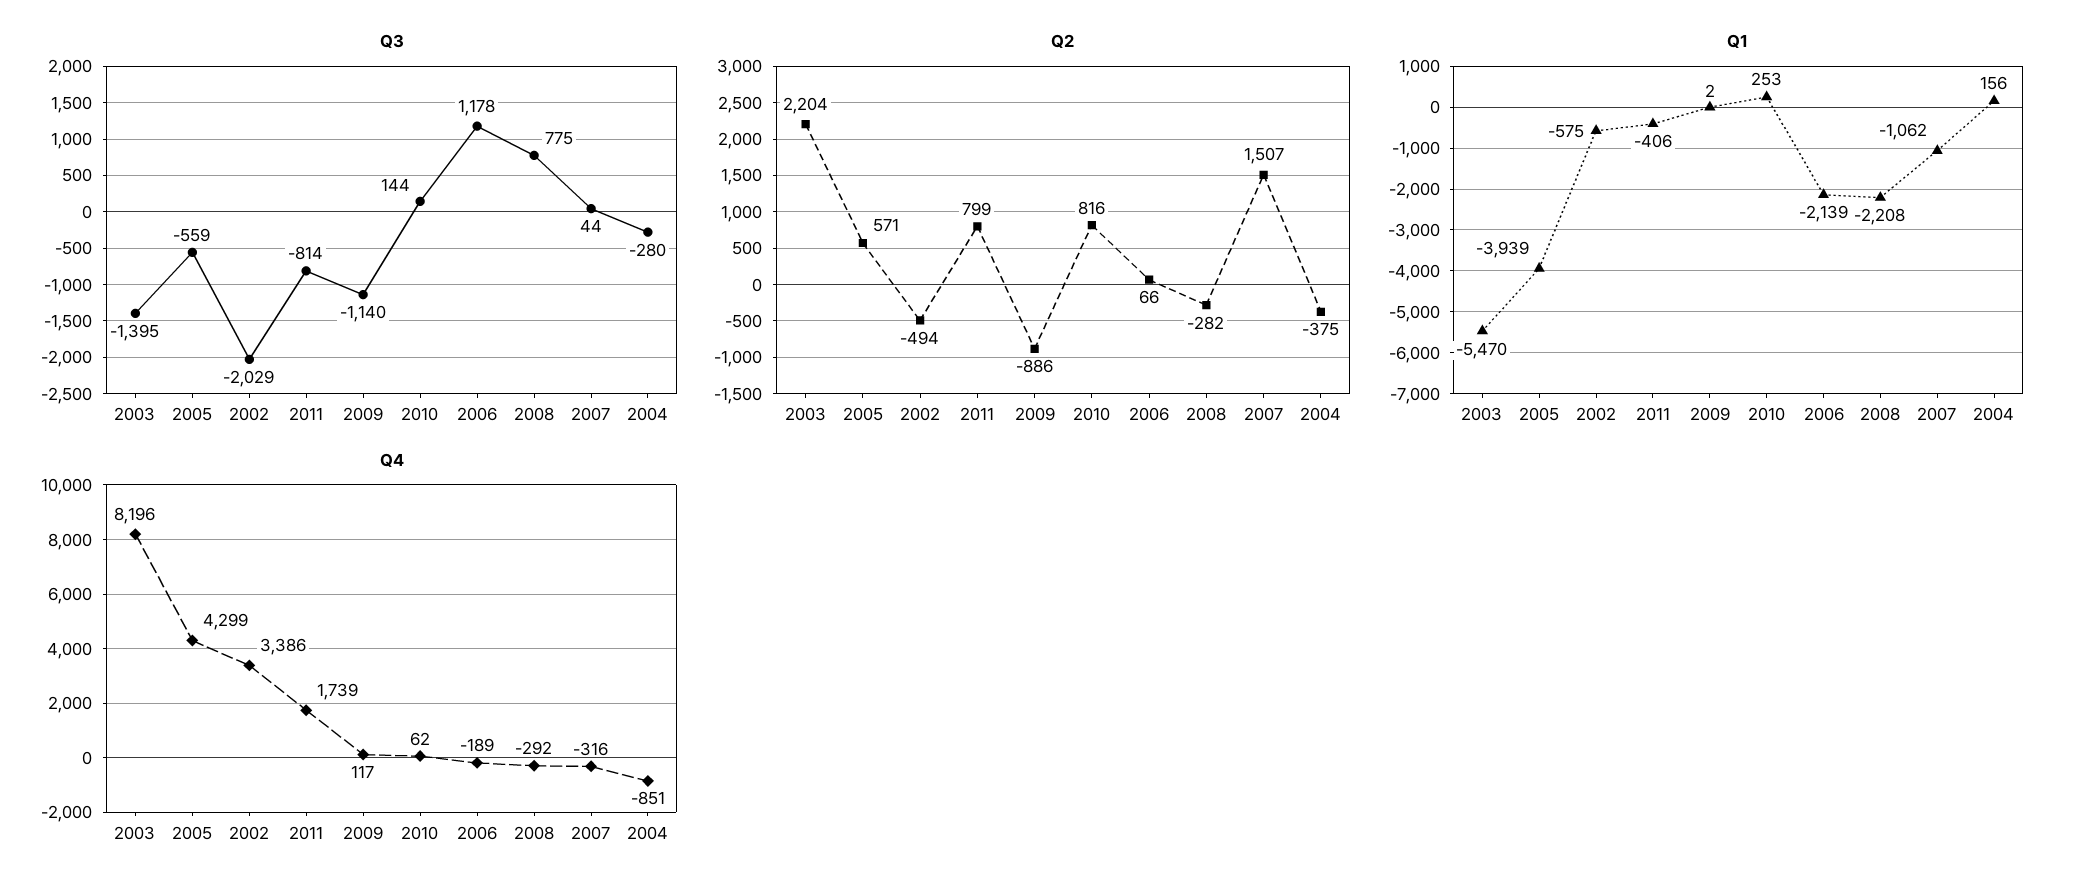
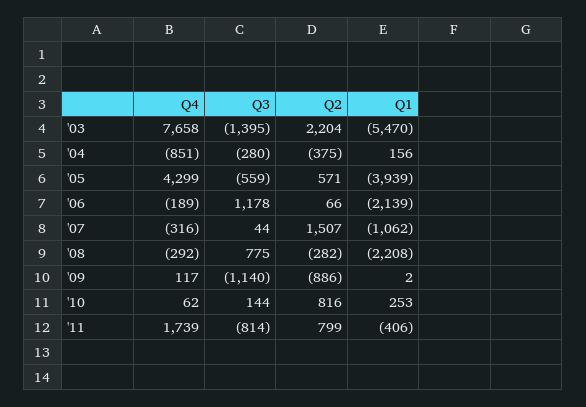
Q3, 2002: -2029 -> none
Q2, 2002: -494 -> none
Q1, 2002: -575 -> none
Q4, 2003: 8196 -> 7658
Q4, 2002: 3386 -> none

